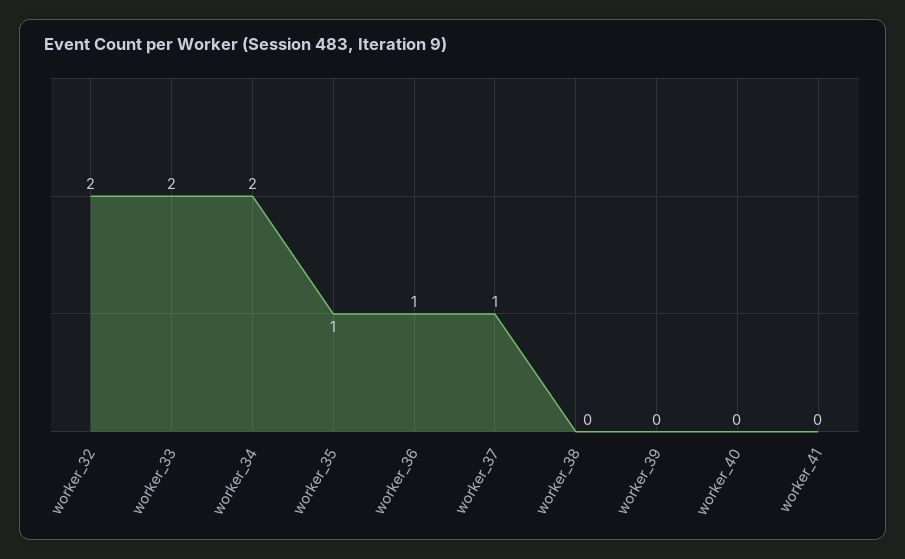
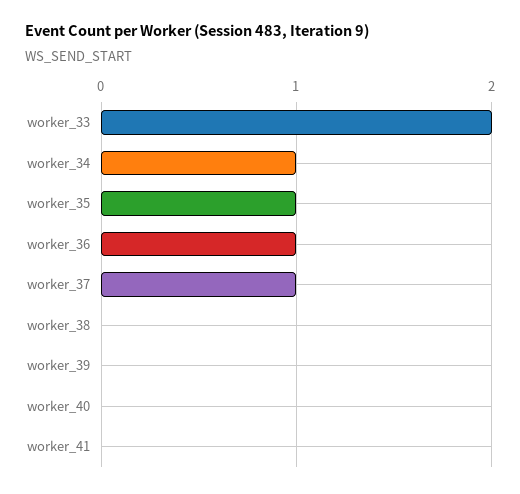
worker_32: 2 -> none
worker_34: 2 -> 1

